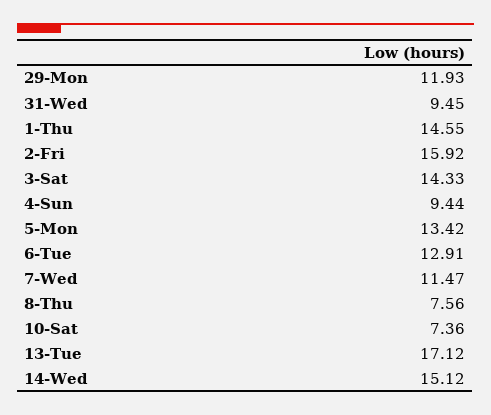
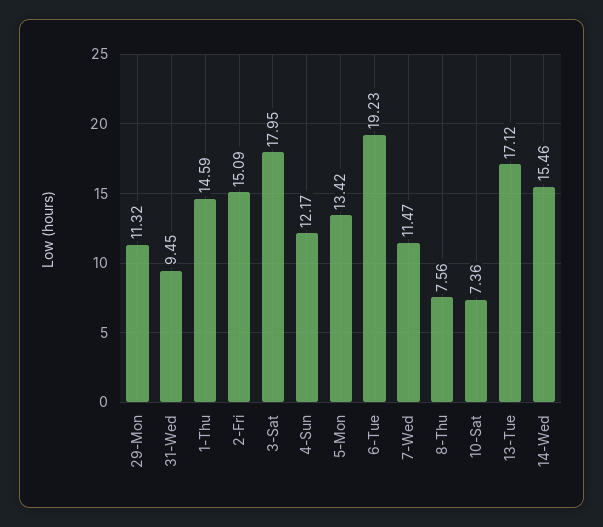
29-Mon: 11.93 -> 11.32
1-Thu: 14.55 -> 14.59
2-Fri: 15.92 -> 15.09
3-Sat: 14.33 -> 17.95
4-Sun: 9.44 -> 12.17
6-Tue: 12.91 -> 19.23
14-Wed: 15.12 -> 15.46

